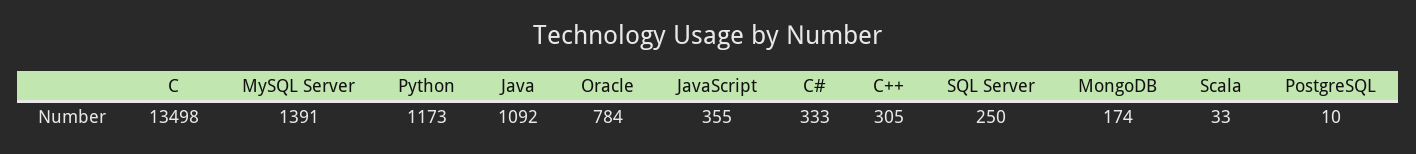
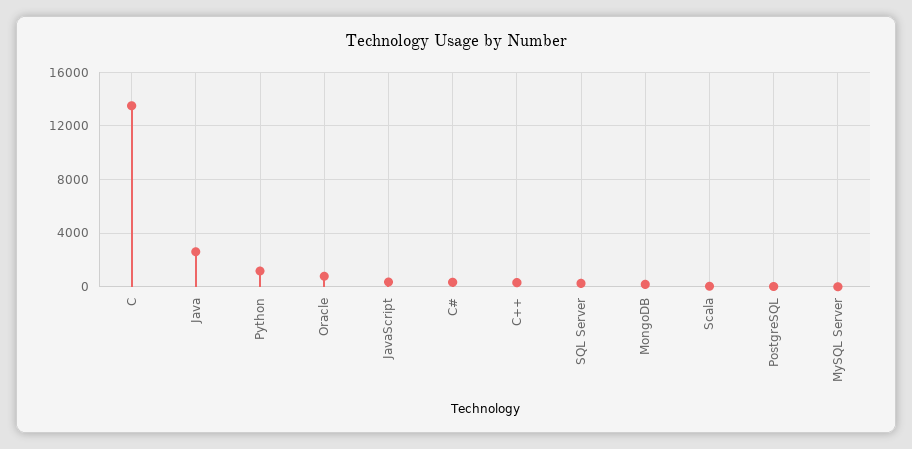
MySQL Server: 1391 -> 0
Java: 1092 -> 2500

